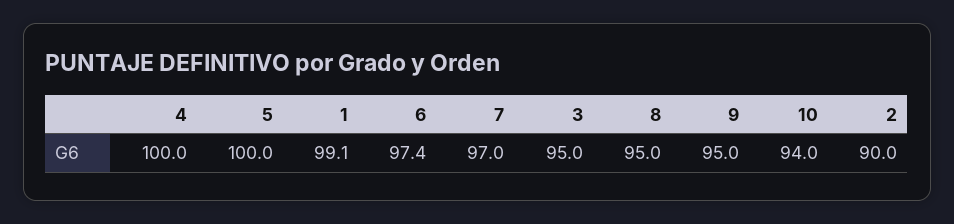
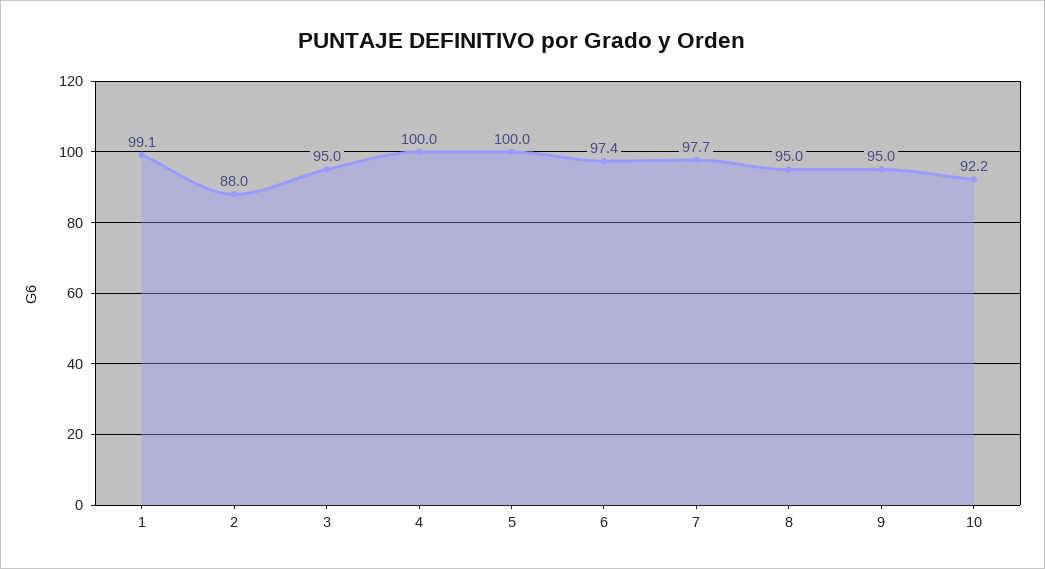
7: 97 -> 97.7
10: 94 -> 92.2
2: 90 -> 88

